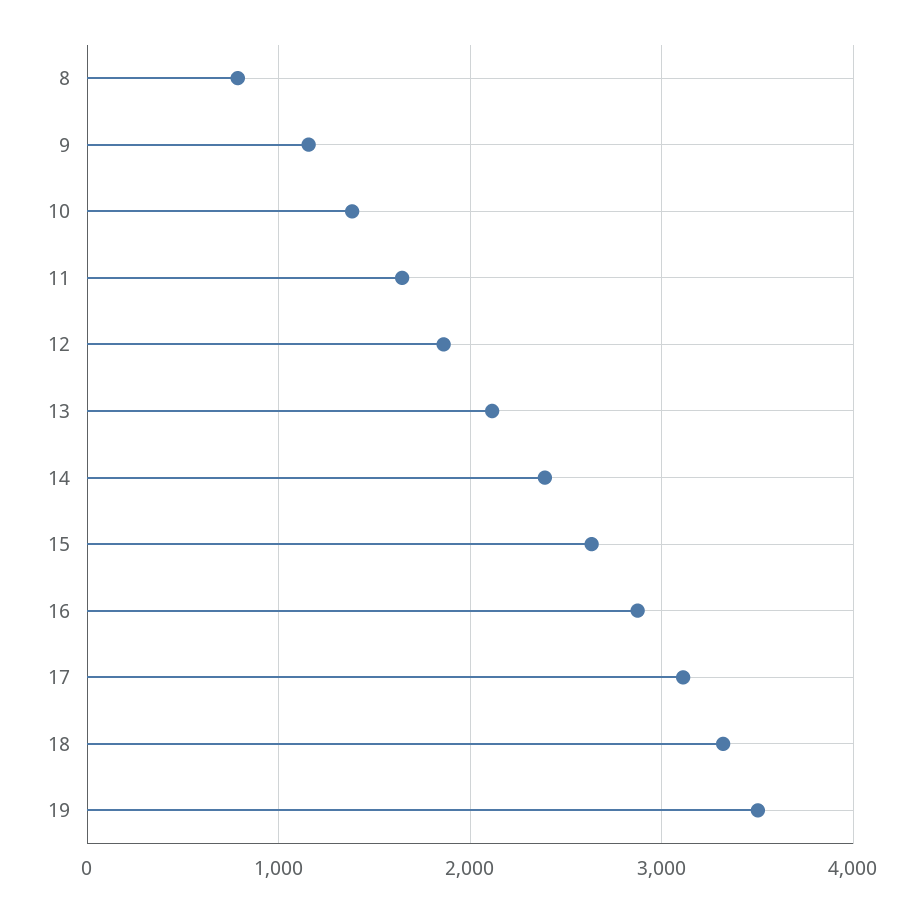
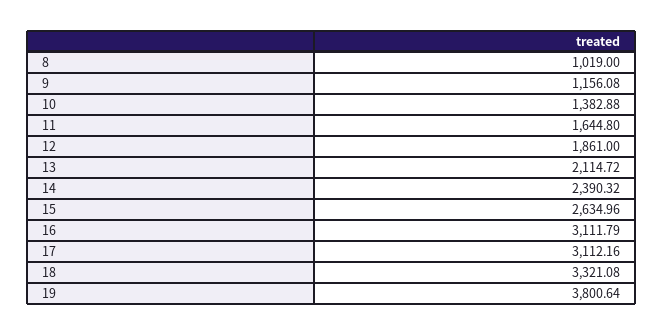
8: 800 -> 1019
16: 2900 -> 3111.79
19: 3500 -> 3800.64

